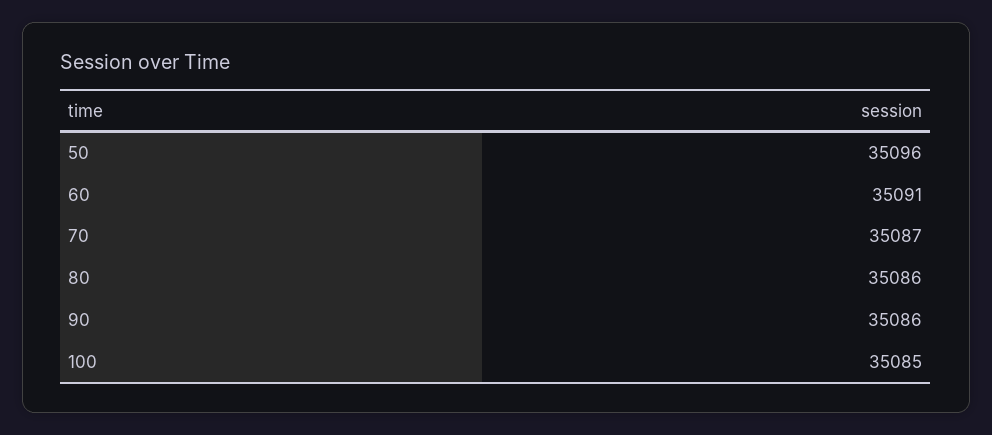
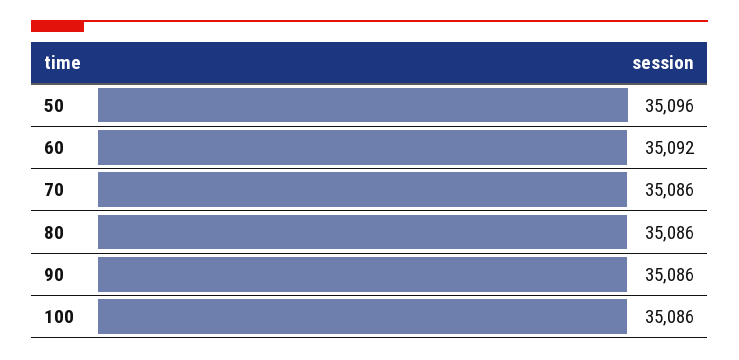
60: 35091 -> 35092
70: 35087 -> 35086
100: 35085 -> 35086

